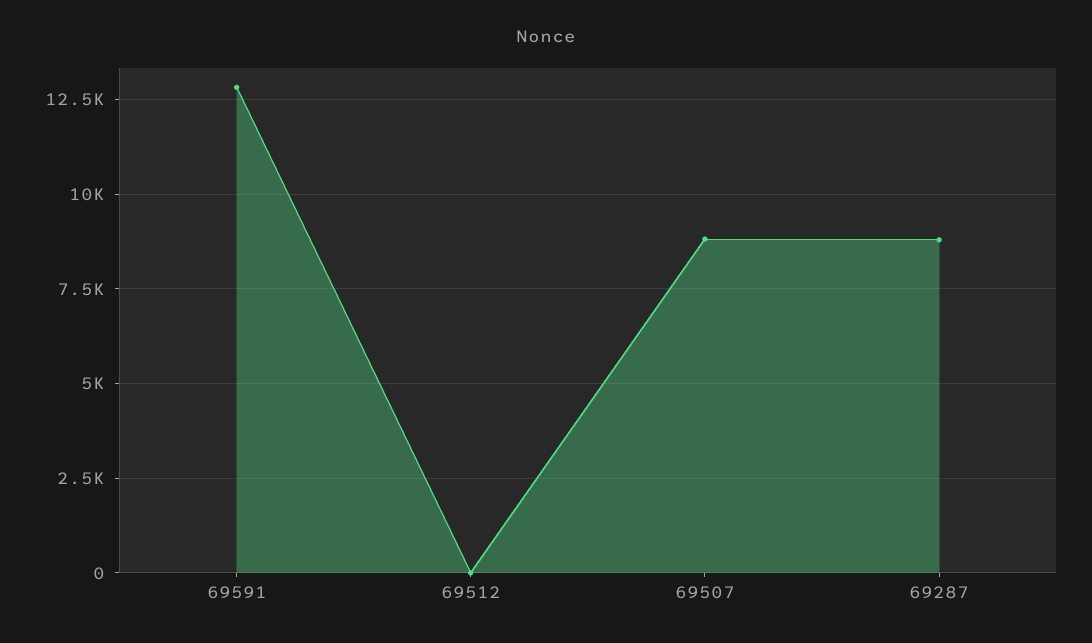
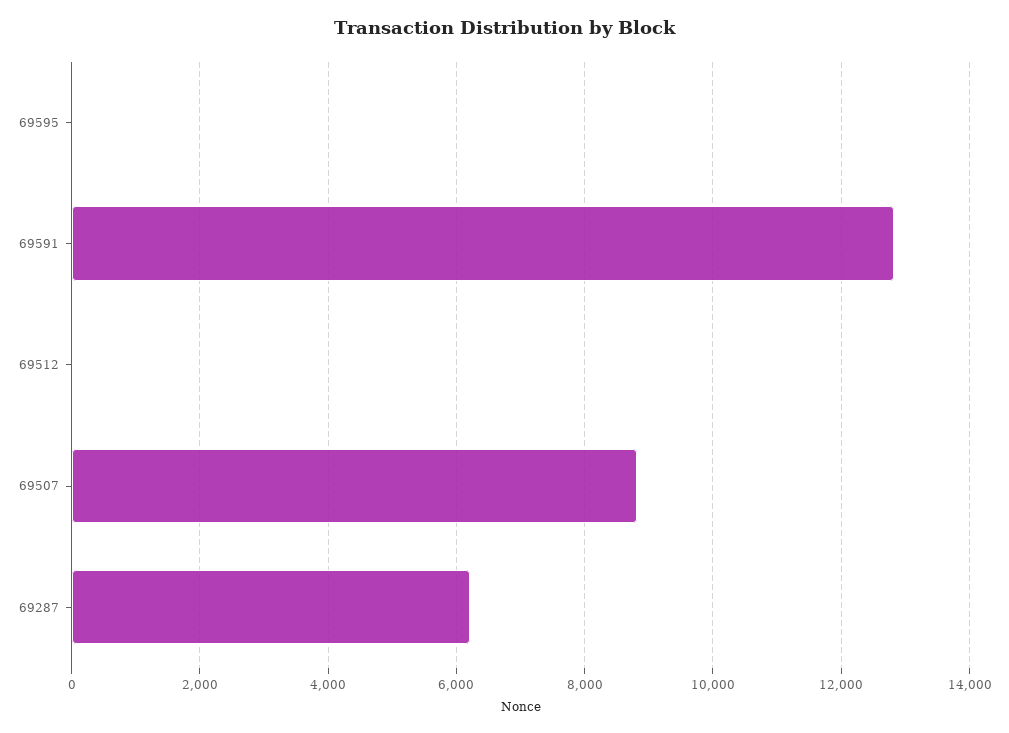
69287: 8750 -> 6200
69595: none -> 0

